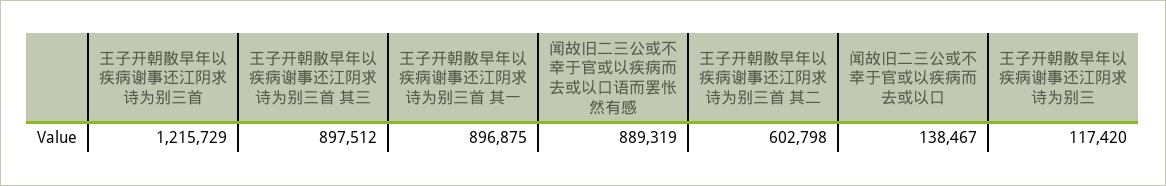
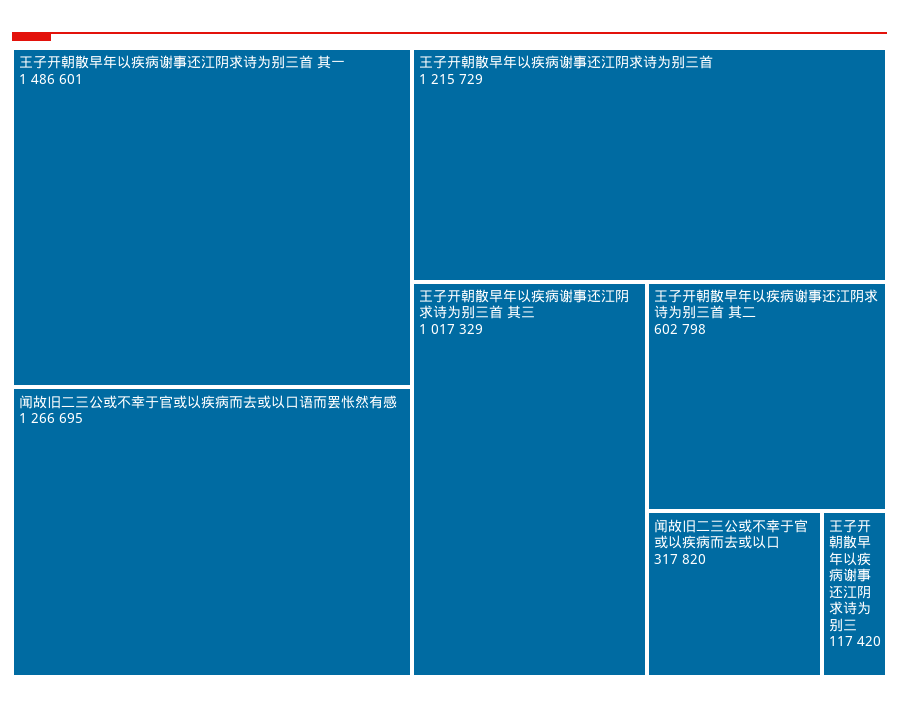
王子开朝散早年以疾病谢事还江阴求诗为别三首 其三: 897512 -> 1017329
王子开朝散早年以疾病谢事还江阴求诗为别三首 其一: 896875 -> 1486601
闻故旧二三公或不幸于官或以疾病而去或以口语而罢怅然有感: 889319 -> 1266695
闻故旧二三公或不幸于官或以疾病而去或以口: 138467 -> 317820

